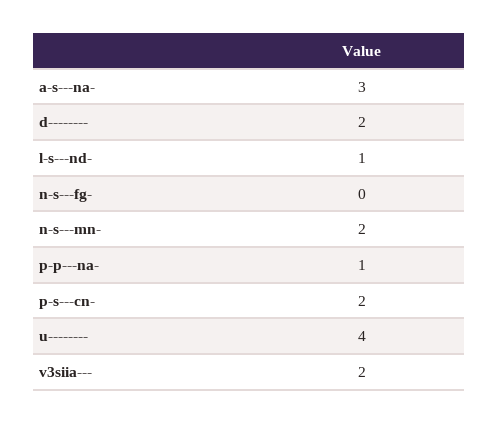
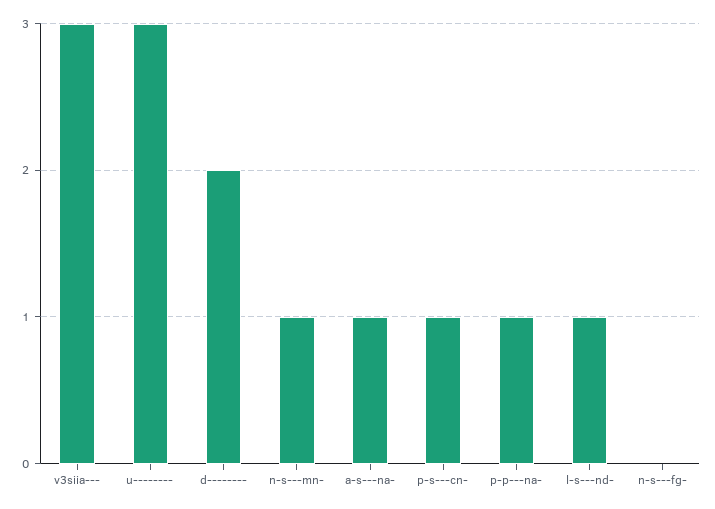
a-s---na-: 3 -> 1
n-s---mn-: 2 -> 1
p-s---cn-: 2 -> 1
u--------: 4 -> 3
v3siia---: 2 -> 3

